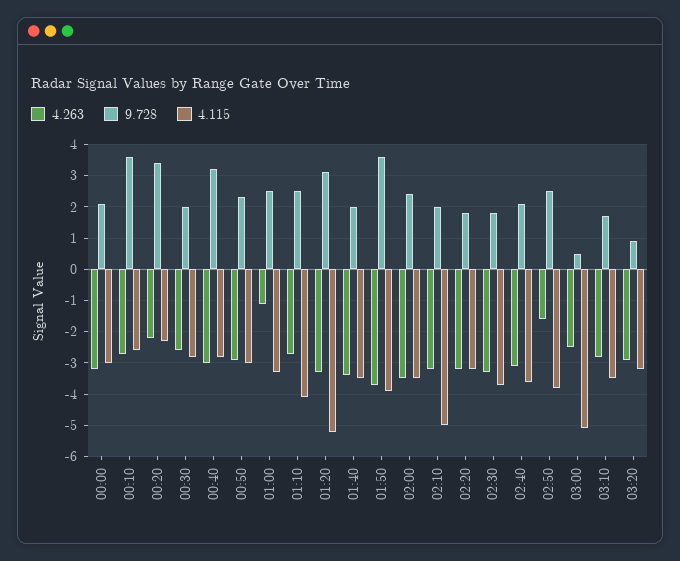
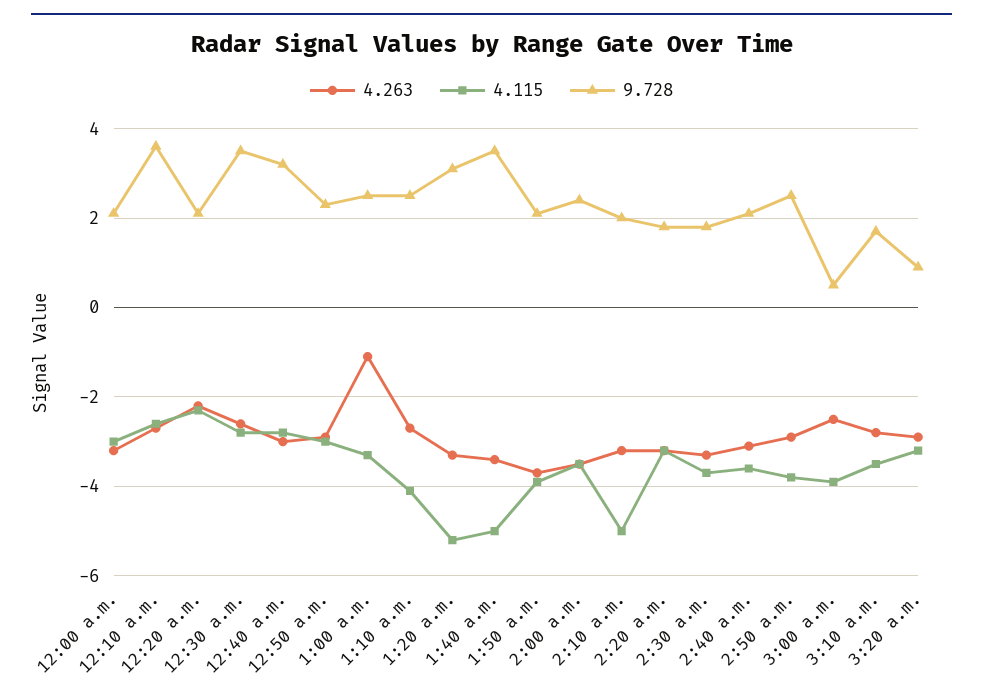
9.728, 00:20: 3.5 -> 2
9.728, 00:30: 2 -> 3.5
9.728, 01:40: 2 -> 3.5
4.115, 01:40: -3.5 -> -5
9.728, 01:50: 3.5 -> 2
4.263, 02:50: -1.5 -> -3
4.115, 03:00: -5 -> -4

